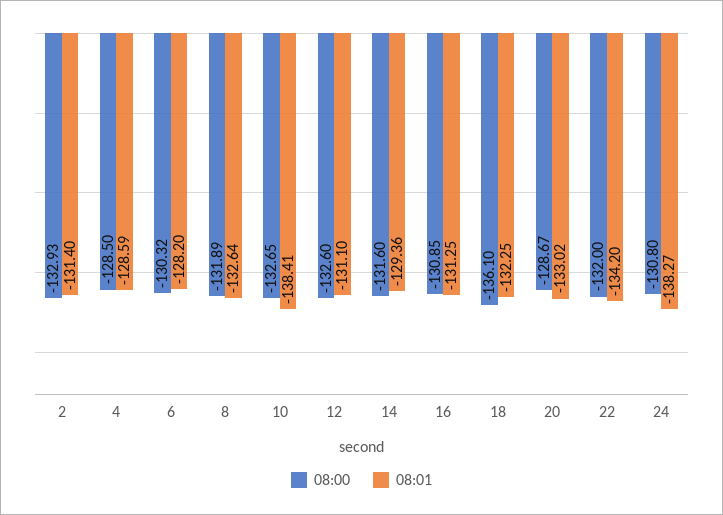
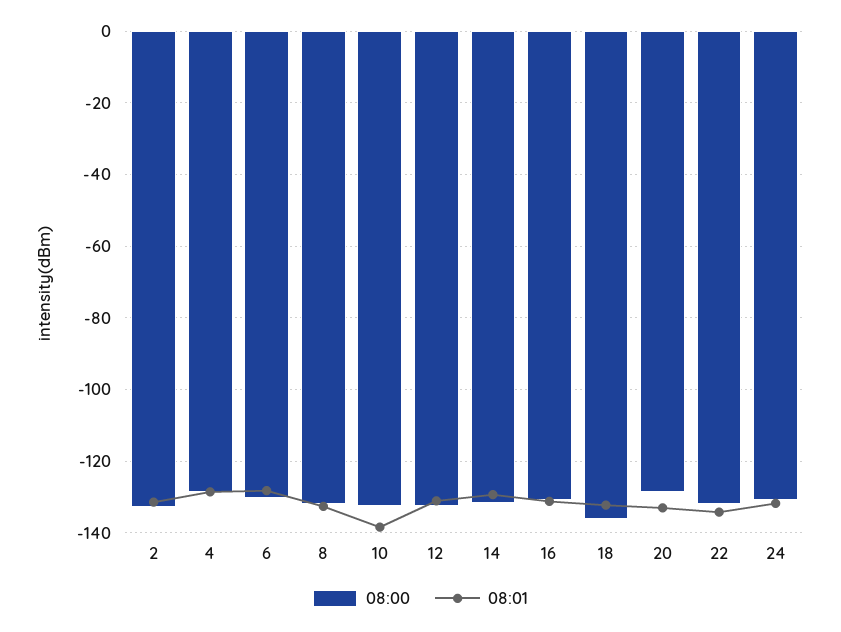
08:01, 24: -138.27 -> -132

